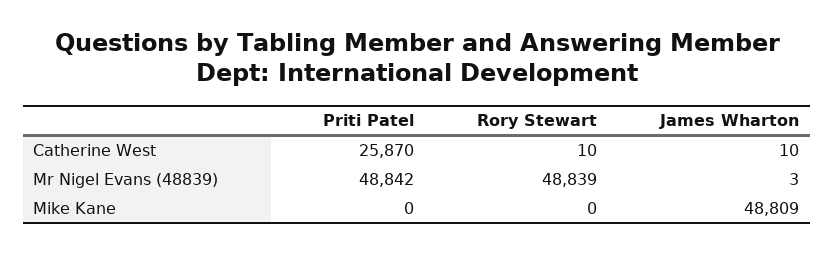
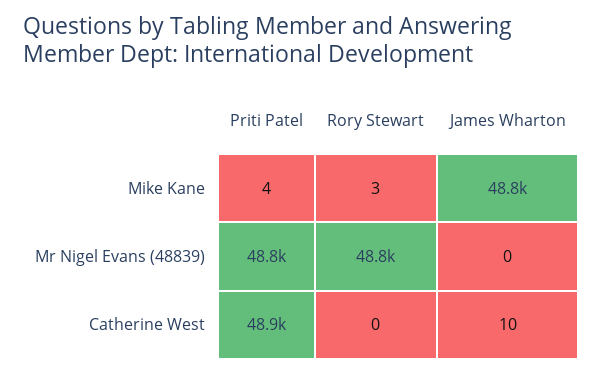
Priti Patel, Catherine West: 25870 -> 48900
Rory Stewart, Catherine West: 10 -> 0
James Wharton, Mr Nigel Evans (48839): 3 -> 0
Priti Patel, Mike Kane: 0 -> 4
Rory Stewart, Mike Kane: 0 -> 3

